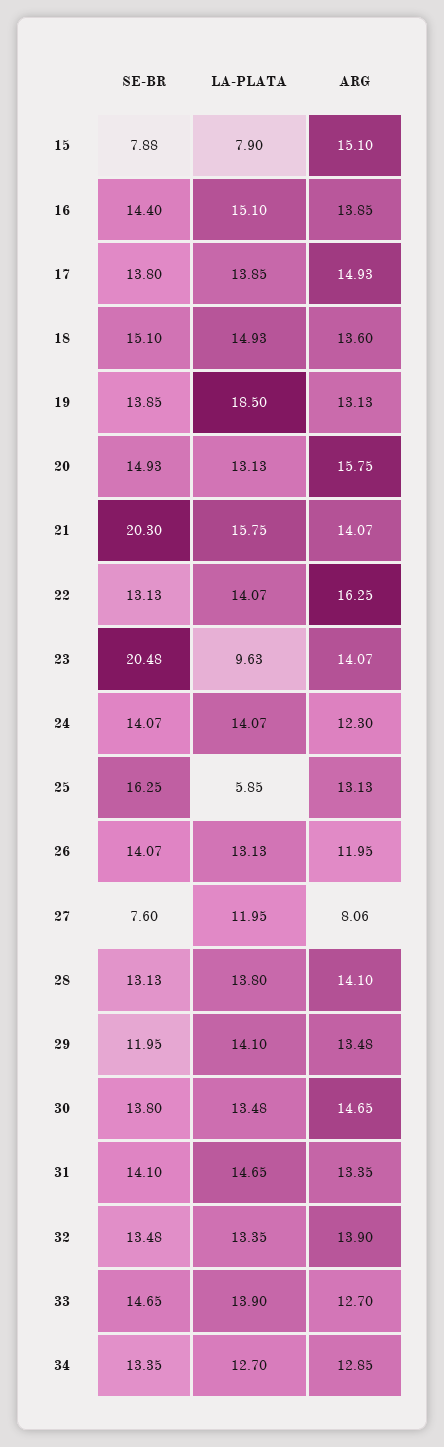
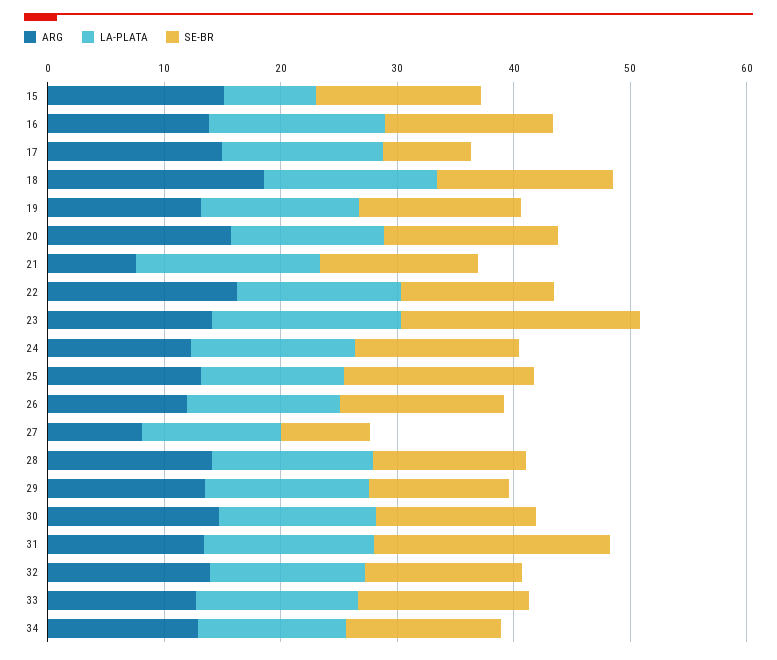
SE-BR, 15: 7.88 -> 14
SE-BR, 17: 13.8 -> 8
ARG, 18: 13.6 -> 18
LA-PLATA, 19: 18.5 -> 14
SE-BR, 21: 20.3 -> 14
ARG, 21: 14.07 -> 8
LA-PLATA, 23: 9.63 -> 16
LA-PLATA, 25: 5.85 -> 12
SE-BR, 31: 14.1 -> 20

